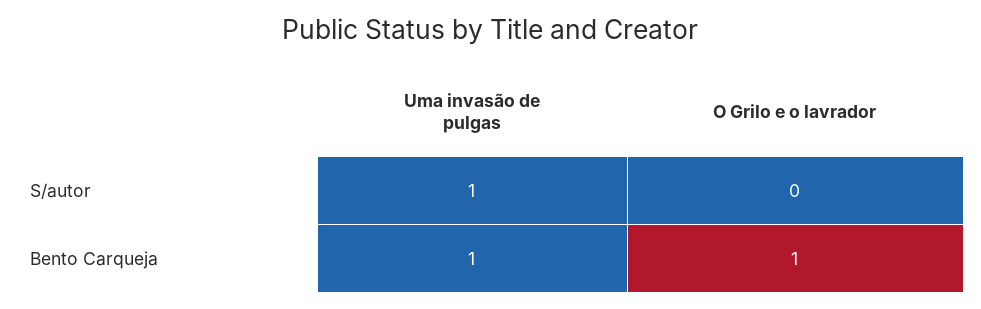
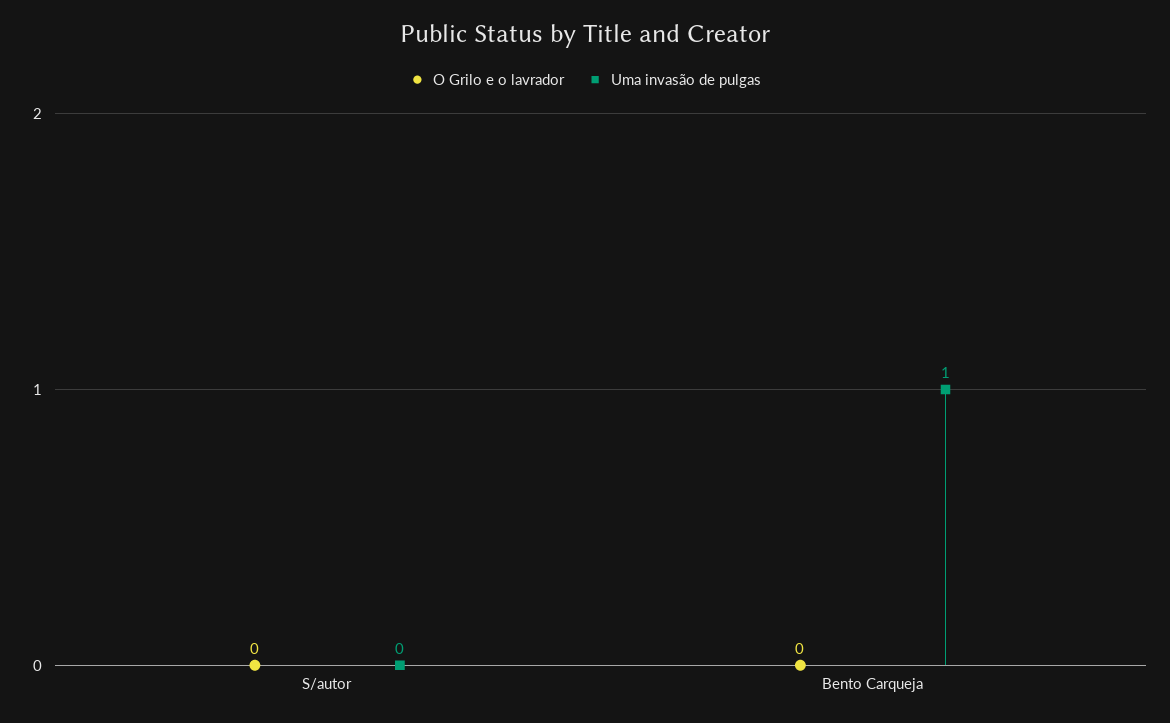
Uma invasão de pulgas, S/autor: 1 -> 0
O Grilo e o lavrador, Bento Carqueja: 1 -> 0

